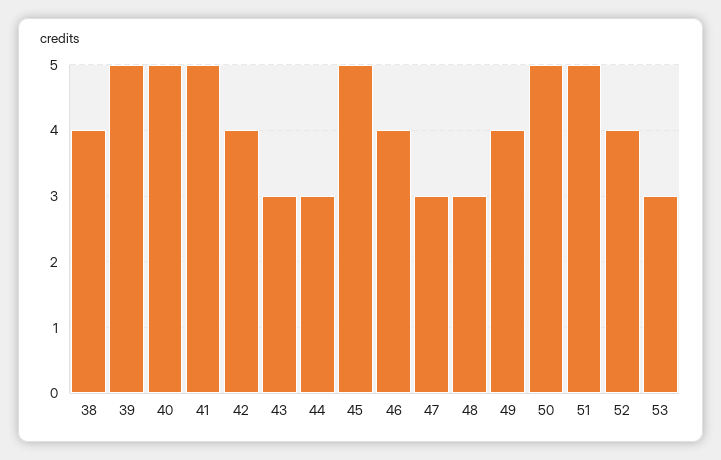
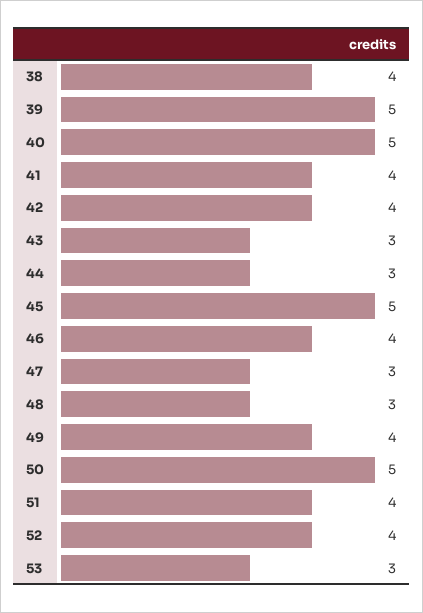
41: 5 -> 4
51: 5 -> 4

